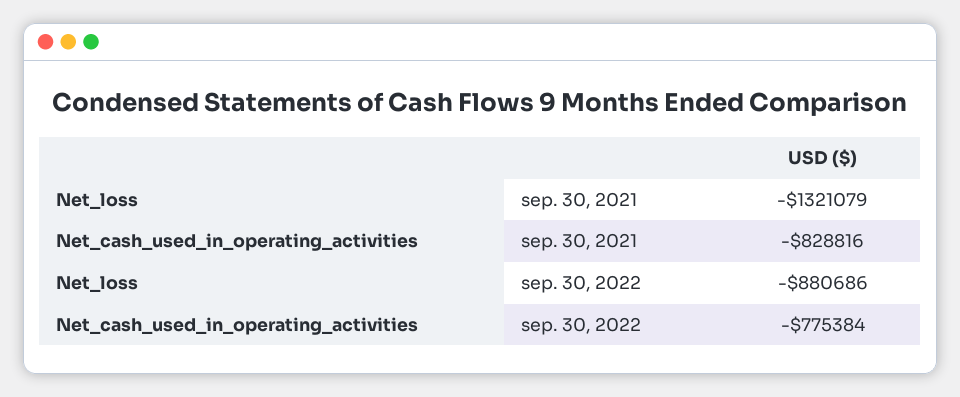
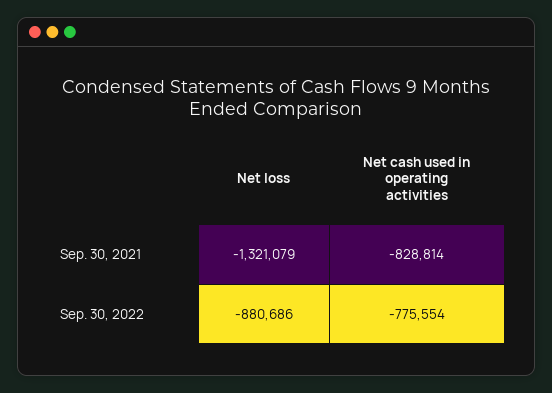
Net_cash_used_in_operating_activities, sep. 30, 2021: -828816 -> -828814
Net_cash_used_in_operating_activities, sep. 30, 2022: -775384 -> -775554

